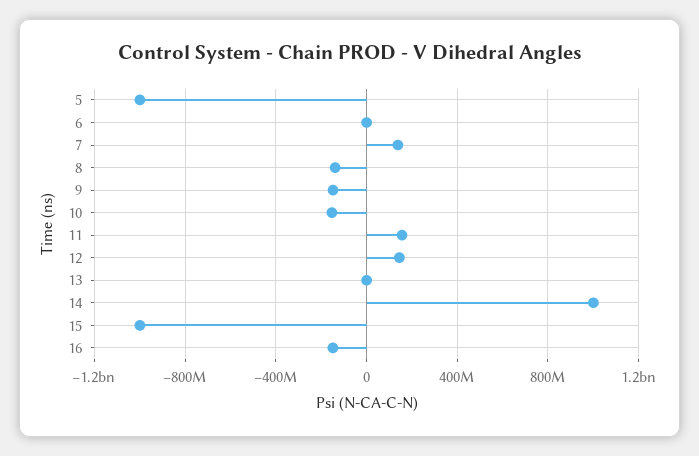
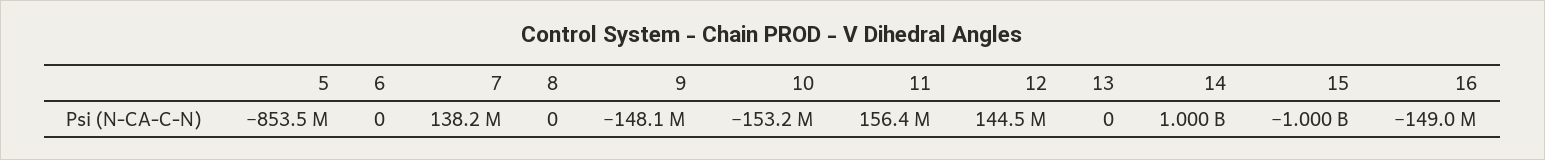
5: -1000000000 -> -853500000
8: -150000000 -> 0

